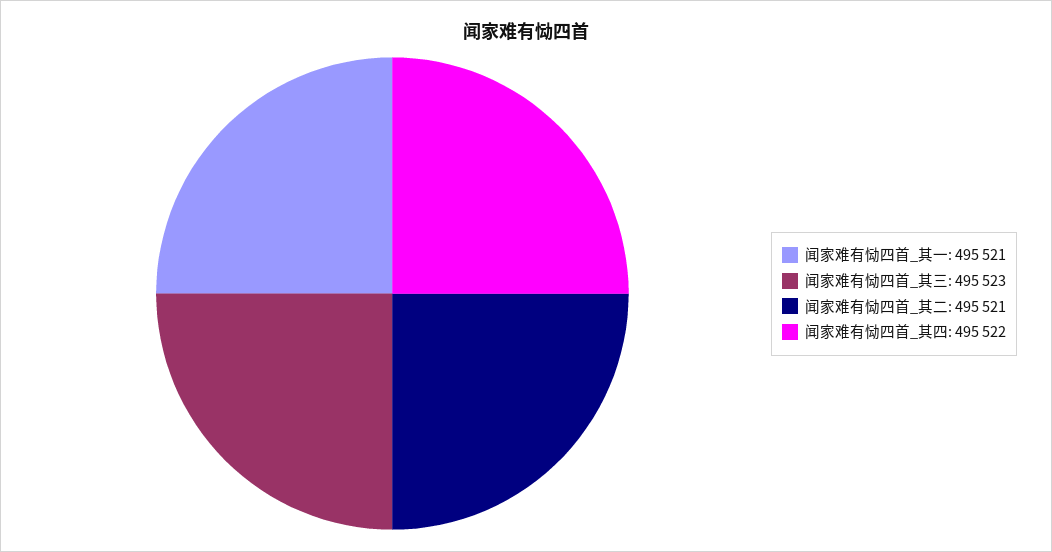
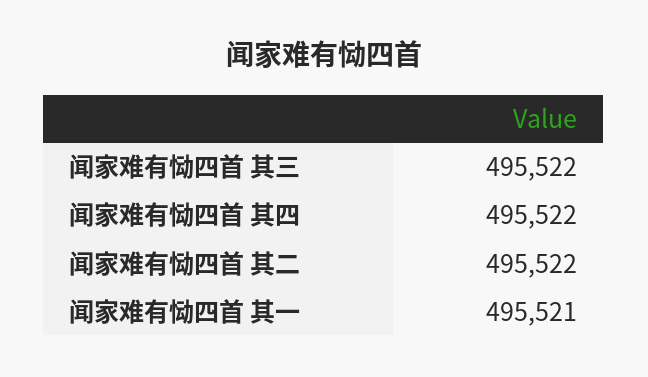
闻家难有恸四首_其三: 495523 -> 495522
闻家难有恸四首_其二: 495521 -> 495522

